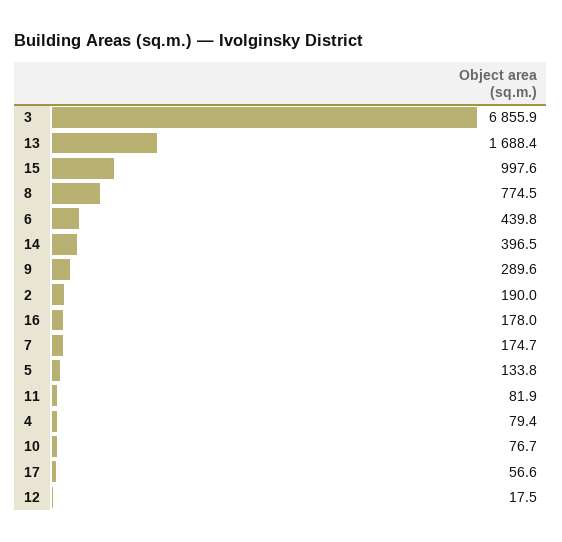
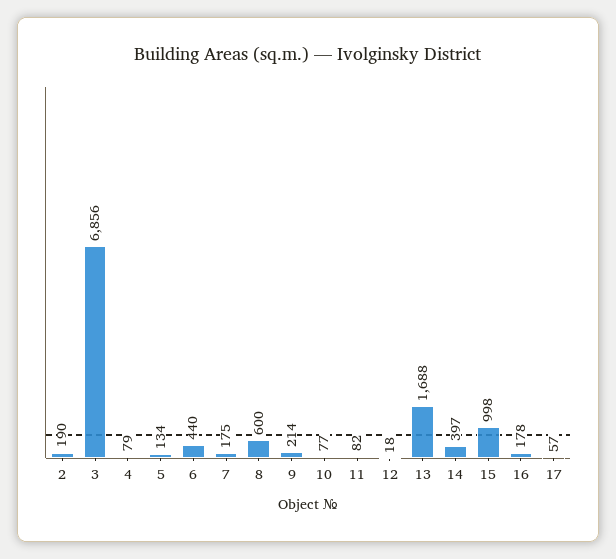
8: 774.5 -> 600
9: 289.6 -> 214

